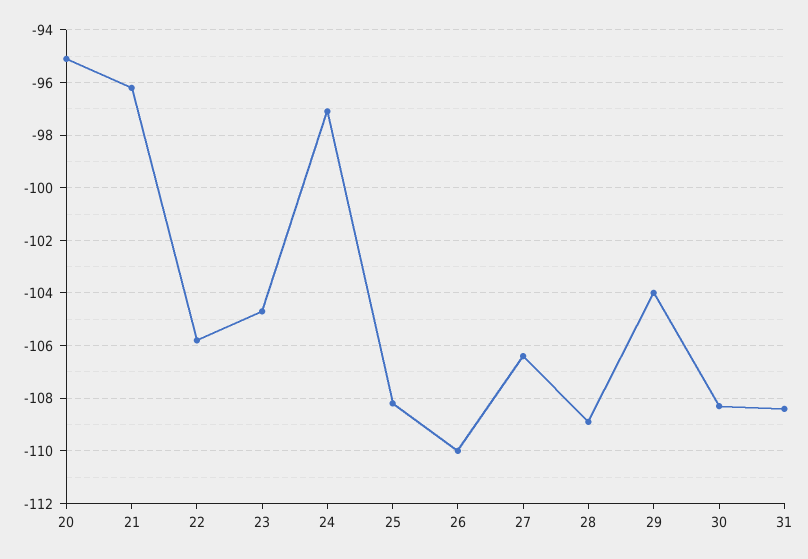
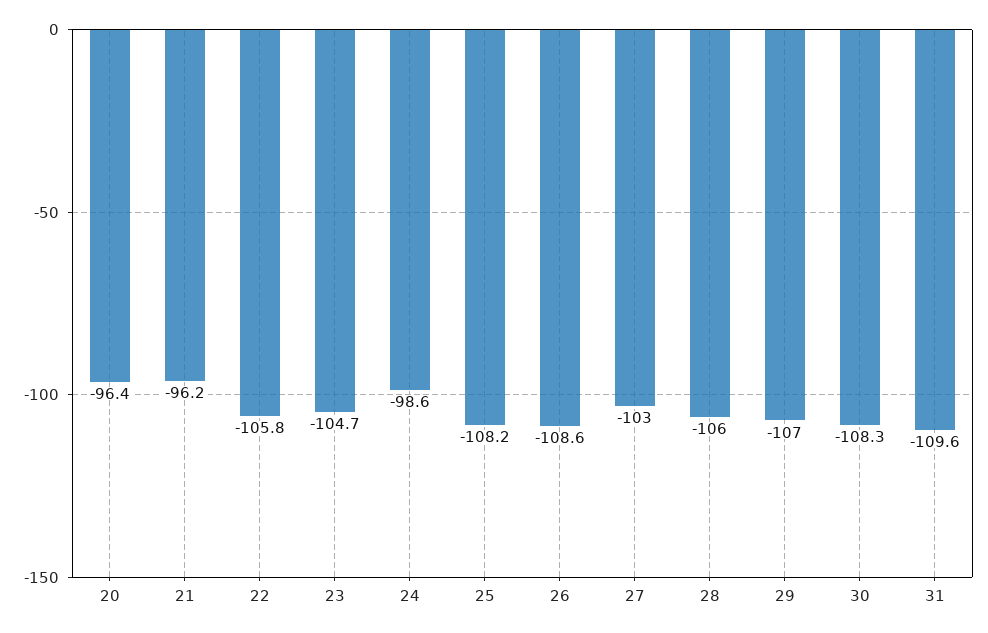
20: -95 -> -96.4
24: -97 -> -98.6
26: -110 -> -108.6
27: -106.5 -> -103
28: -109 -> -106
29: -104 -> -107
31: -108.5 -> -109.6

